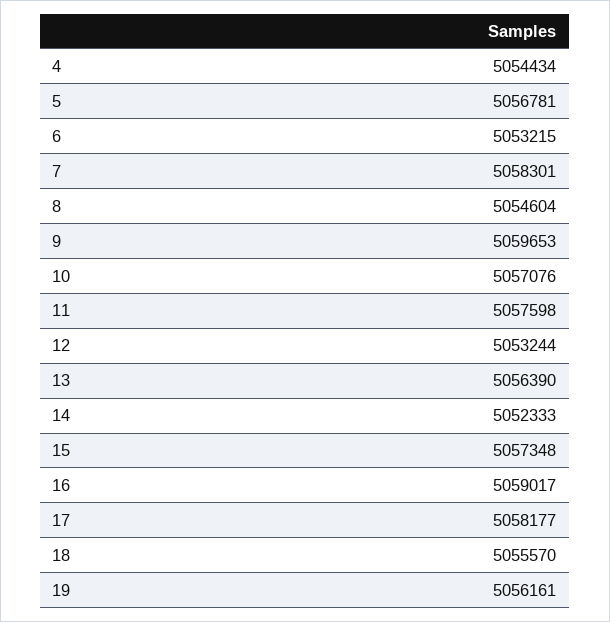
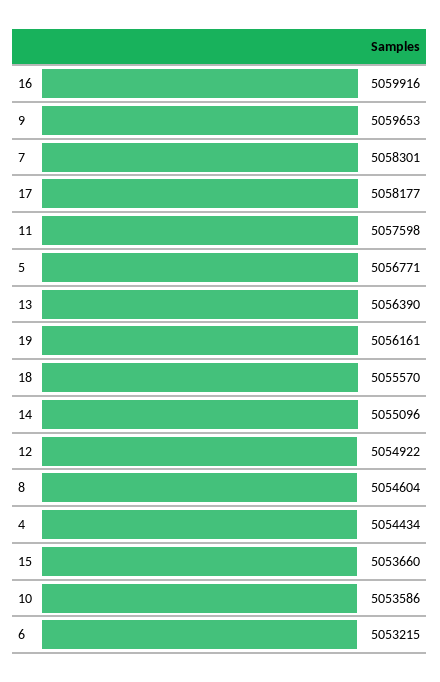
5: 5056781 -> 5056771
10: 5057076 -> 5053586
12: 5053244 -> 5054922
14: 5052333 -> 5055096
15: 5057348 -> 5053660
16: 5059017 -> 5059916

